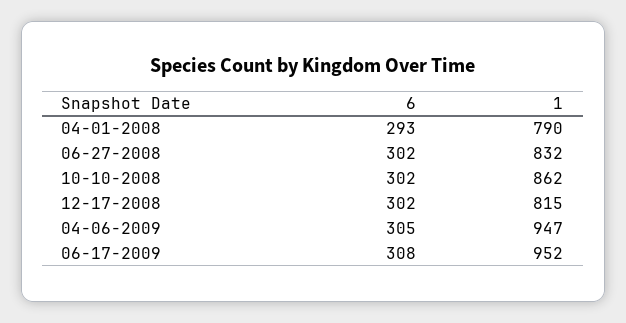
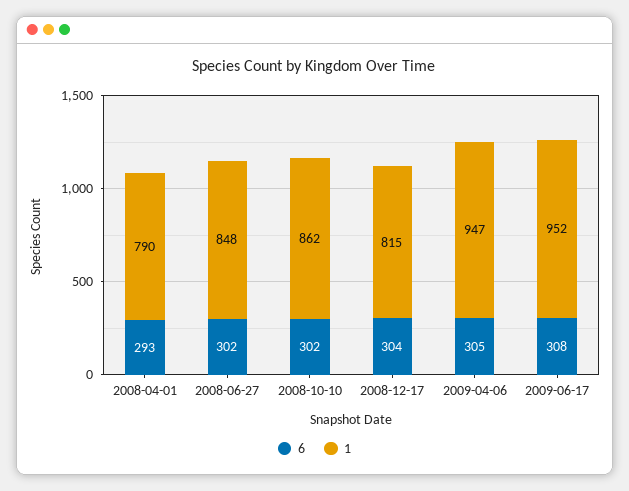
1, 06-27-2008: 832 -> 848
6, 12-17-2008: 302 -> 304

